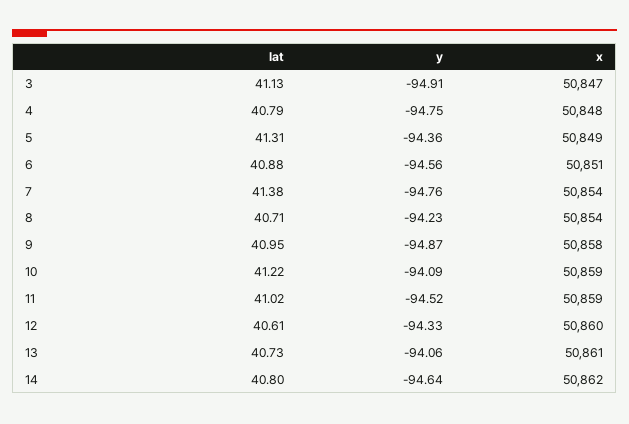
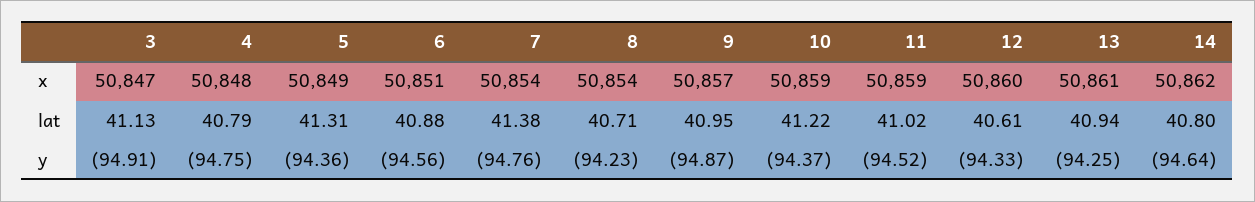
x, 9: 50858 -> 50857
y, 10: -94.09 -> -94.37
lat, 13: 40.73 -> 40.94
y, 13: -94.06 -> -94.25

